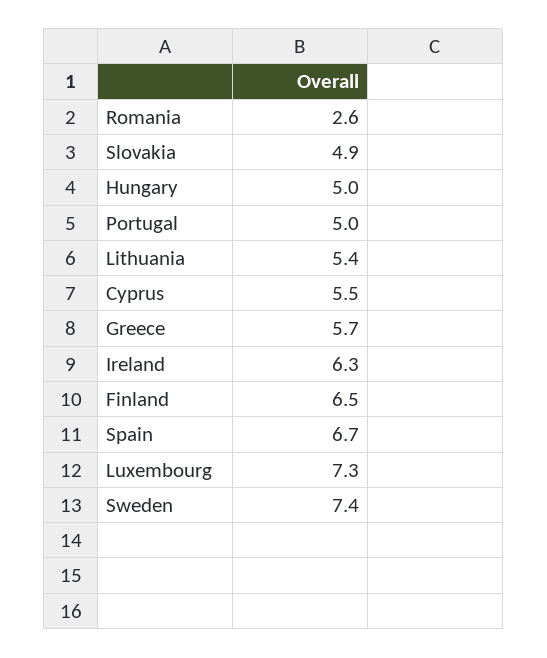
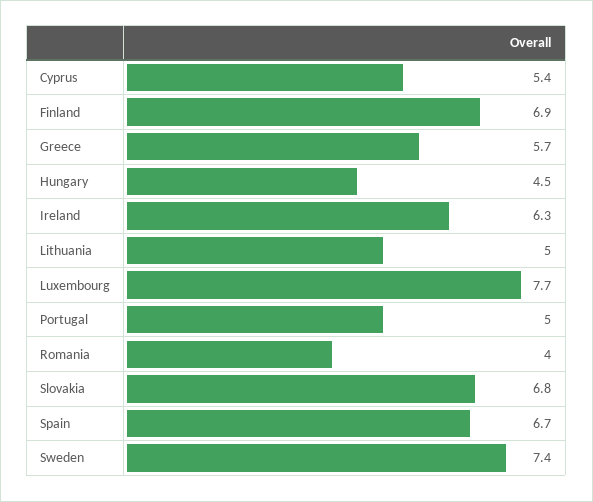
Romania: 2.6 -> 4
Slovakia: 4.9 -> 6.8
Hungary: 5 -> 4.5
Lithuania: 5.4 -> 5
Cyprus: 5.5 -> 5.4
Finland: 6.5 -> 6.9
Luxembourg: 7.3 -> 7.7

